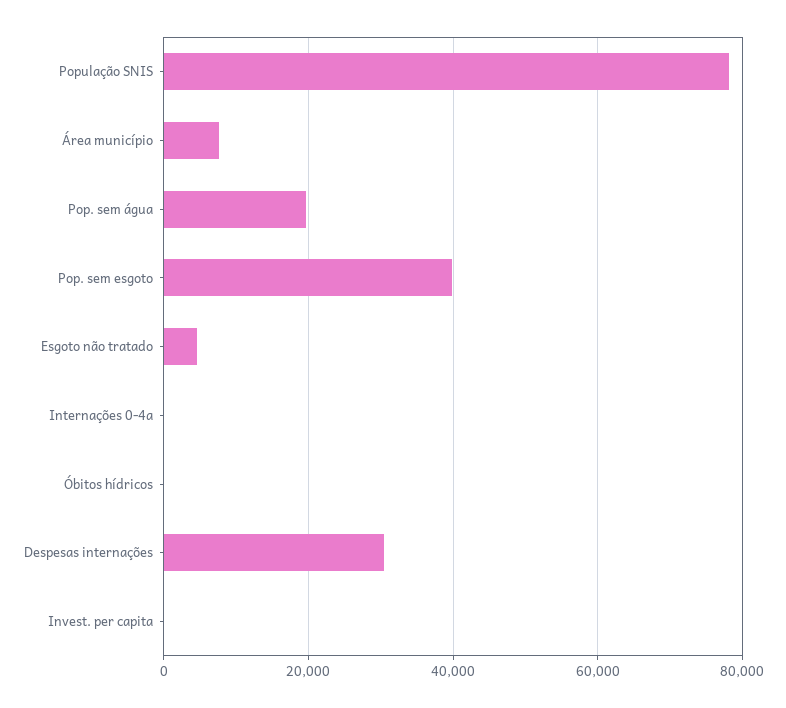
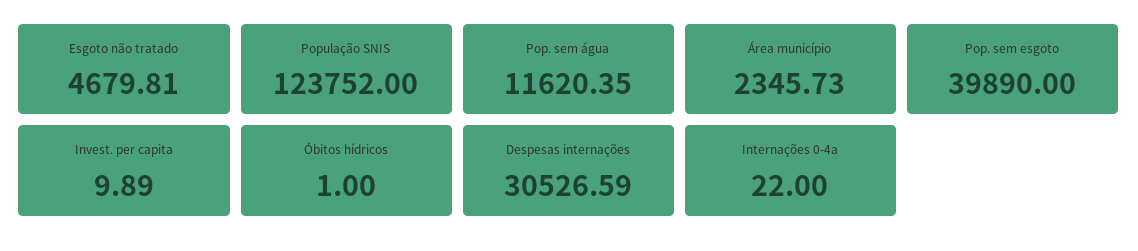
População SNIS: 78000 -> 123752
Área município: 8000 -> 2345.73
Pop. sem água: 20000 -> 11620.35

